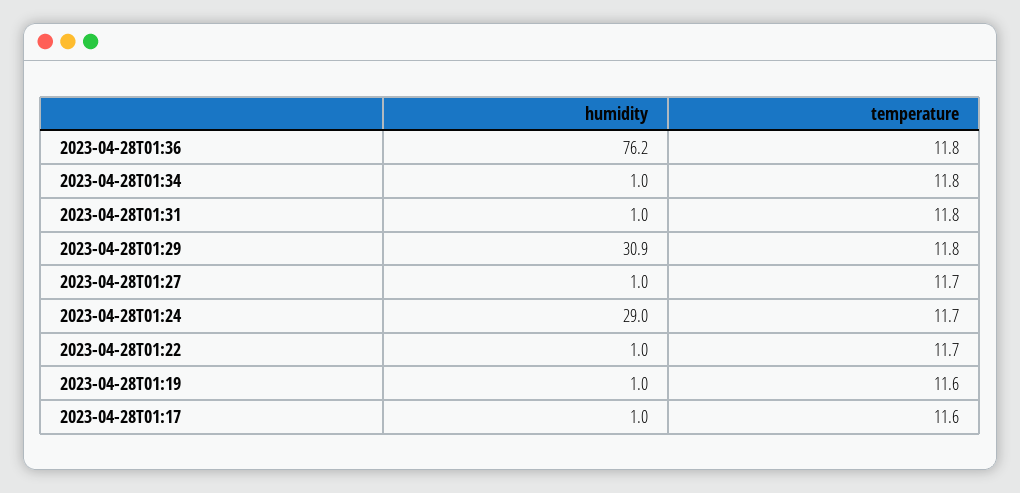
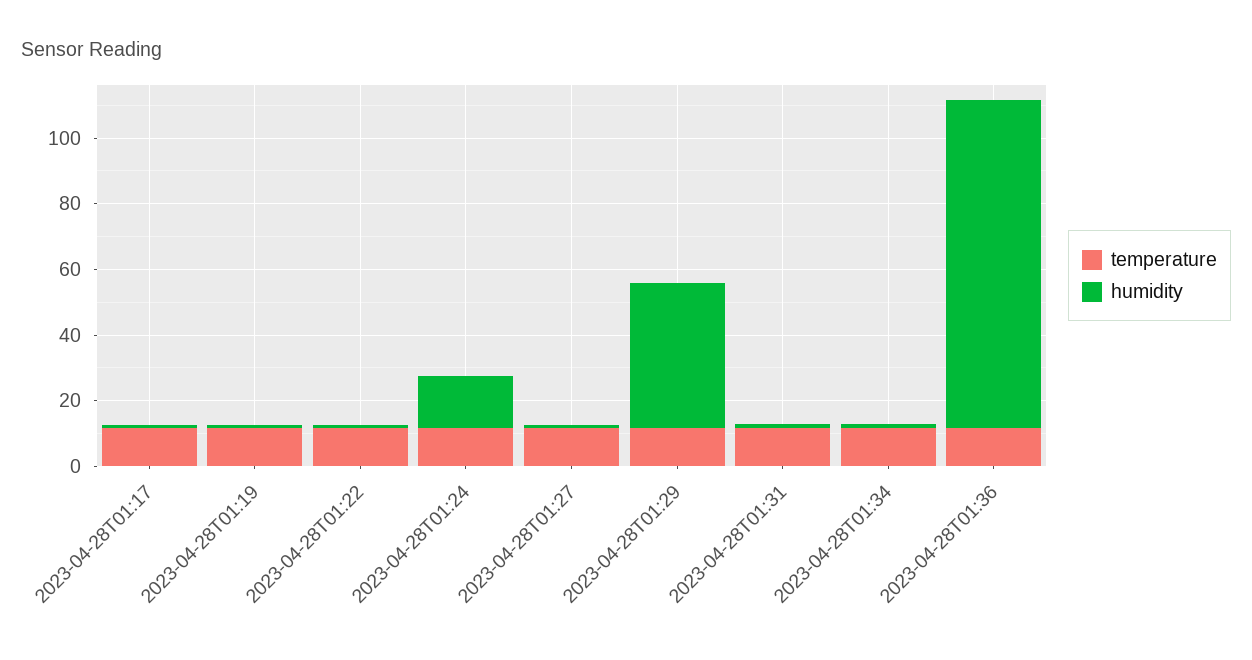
humidity, 2023-04-28T01:36: 76.2 -> 100
humidity, 2023-04-28T01:29: 30.9 -> 45
humidity, 2023-04-28T01:24: 29 -> 15

